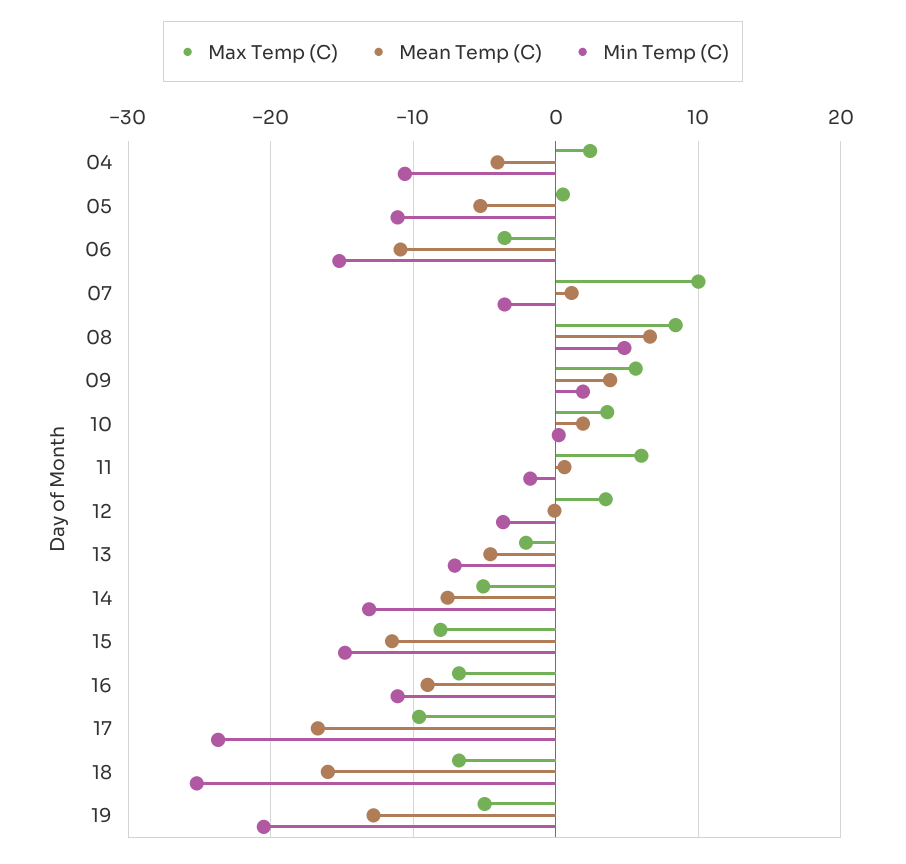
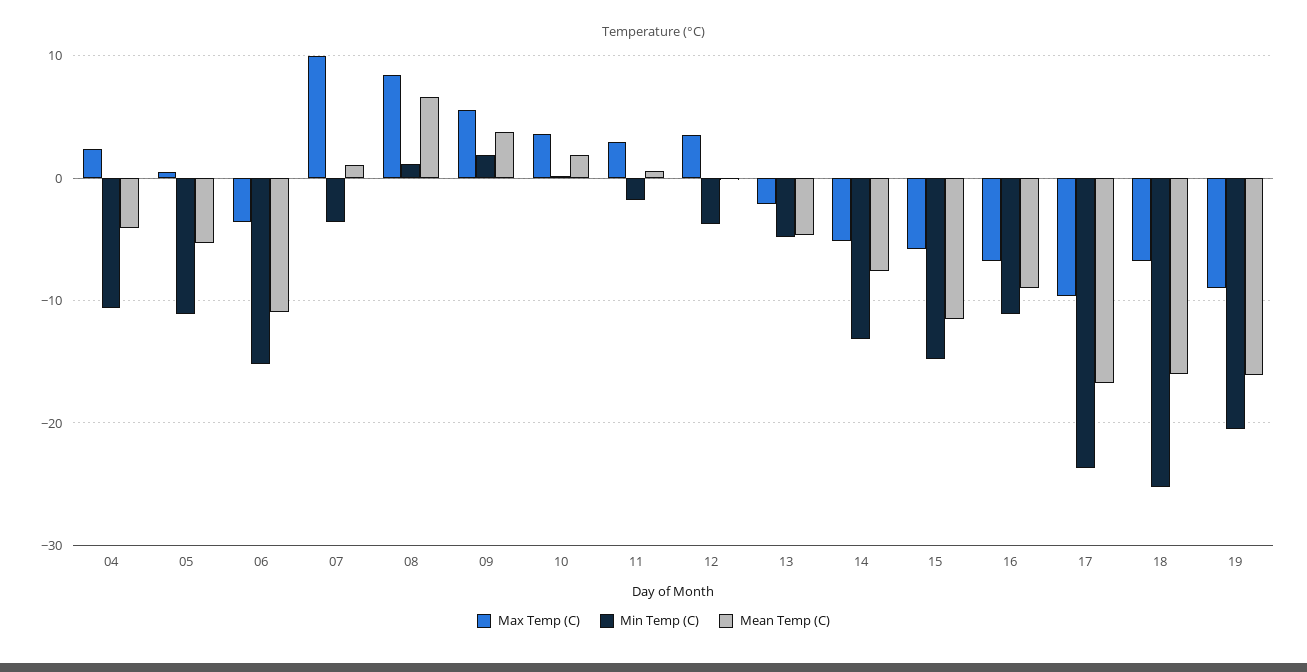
Min Temp (C), 08: 5 -> 1
Max Temp (C), 11: 6 -> 3
Min Temp (C), 13: -7 -> -5
Max Temp (C), 15: -8 -> -6
Max Temp (C), 19: -5 -> -9
Mean Temp (C), 19: -13 -> -16

